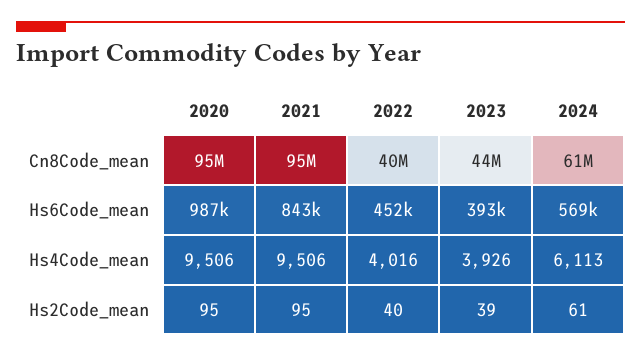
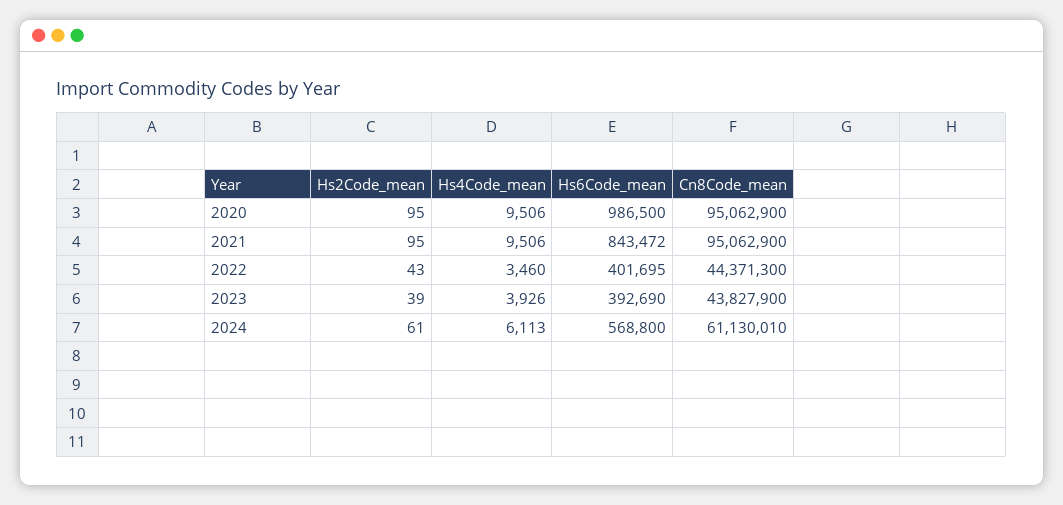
2022, Cn8Code_mean: 40000000 -> 44371300
2022, Hs6Code_mean: 452000 -> 401695
2022, Hs4Code_mean: 4016 -> 3460
2022, Hs2Code_mean: 40 -> 43

